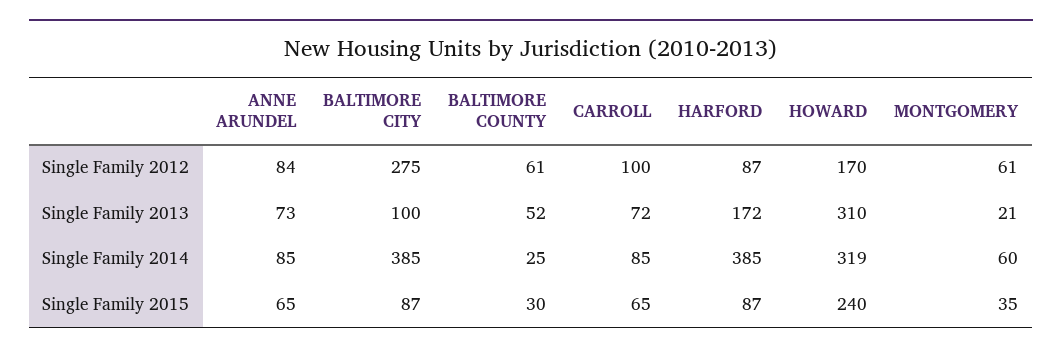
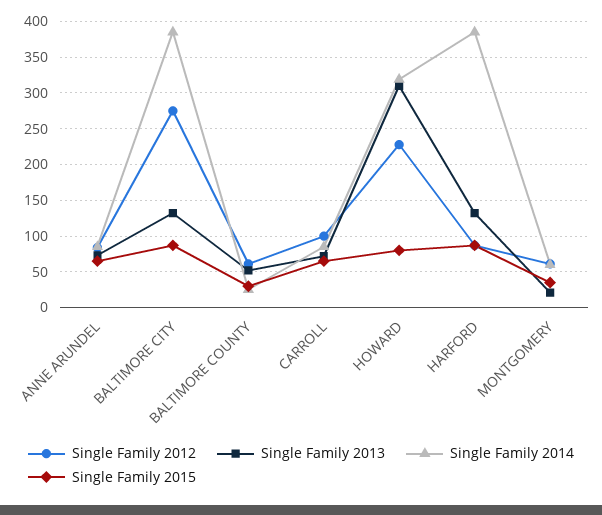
Single Family 2012, HOWARD: 170 -> 230
Single Family 2013, BALTIMORE CITY: 100 -> 130
Single Family 2013, HARFORD: 172 -> 130
Single Family 2015, HOWARD: 240 -> 80

